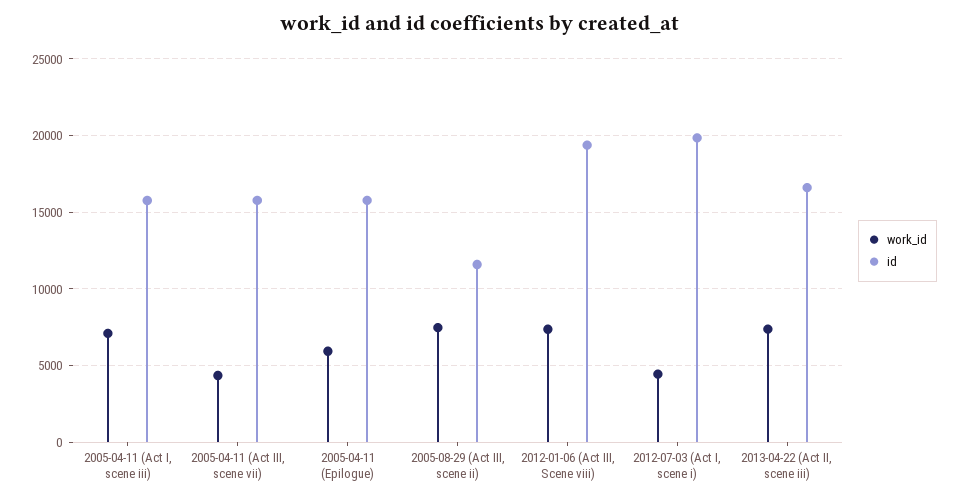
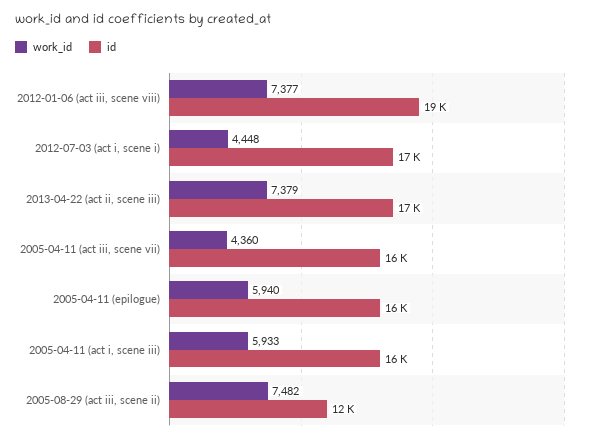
work_id, 2005-04-11 (Act I, scene iii): 7000 -> 5933
id, 2012-07-03 (Act I, scene i): 20000 -> 17000

